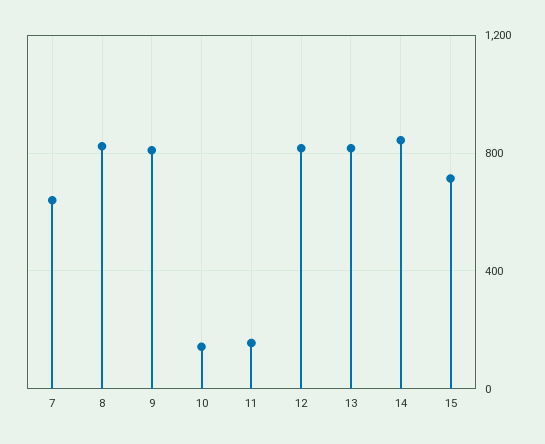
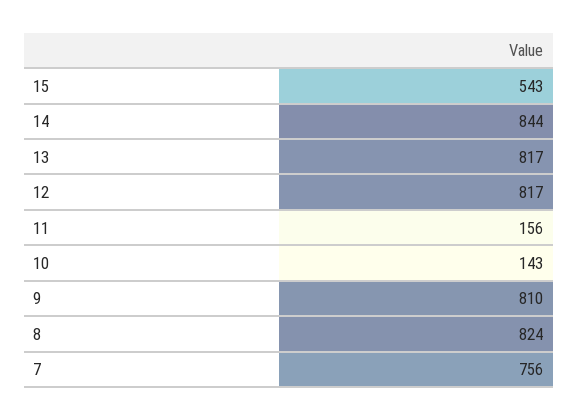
7: 650 -> 756
15: 700 -> 543

